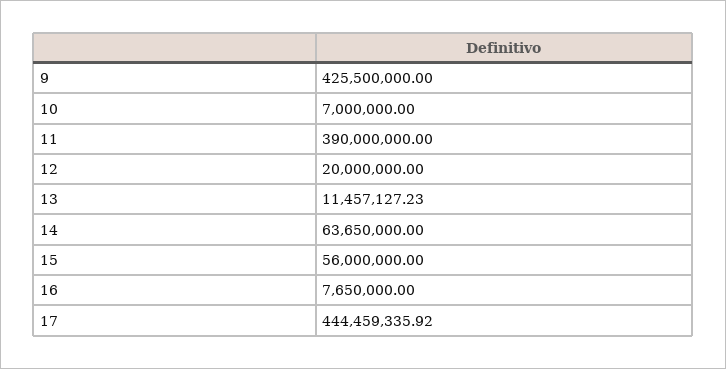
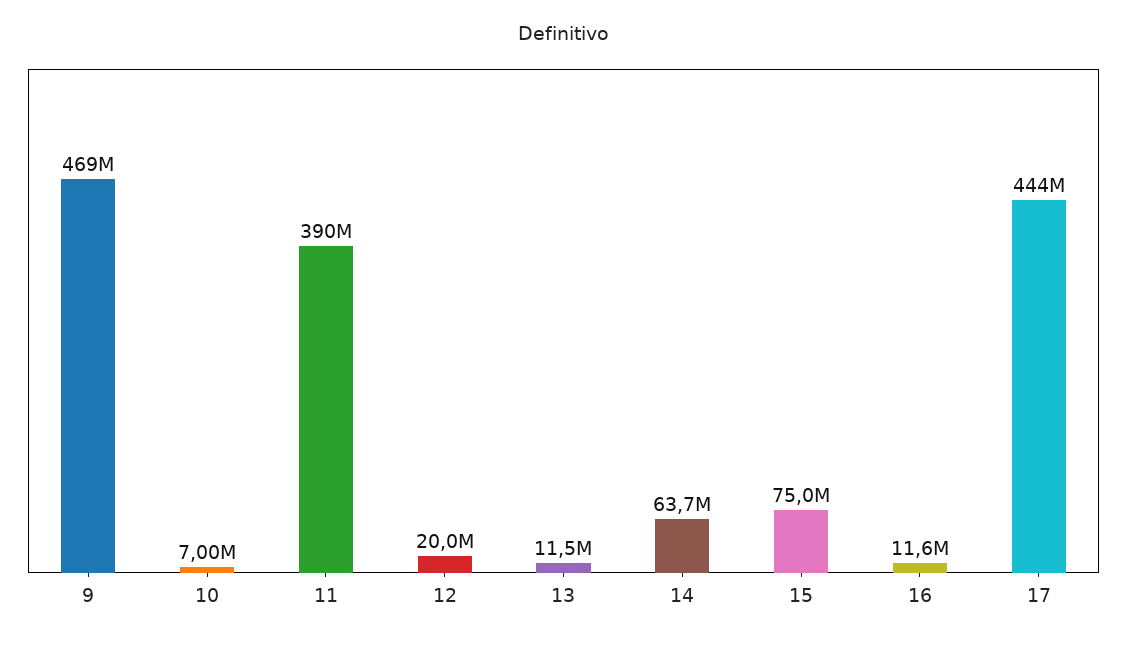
9: 425500000 -> 469000000
15: 56000000 -> 75000000
16: 7650000 -> 11600000

